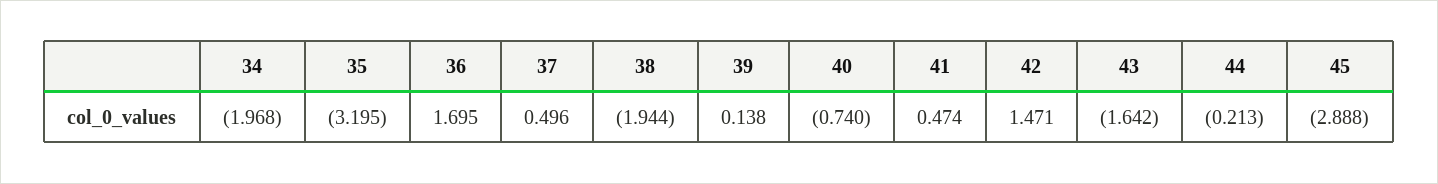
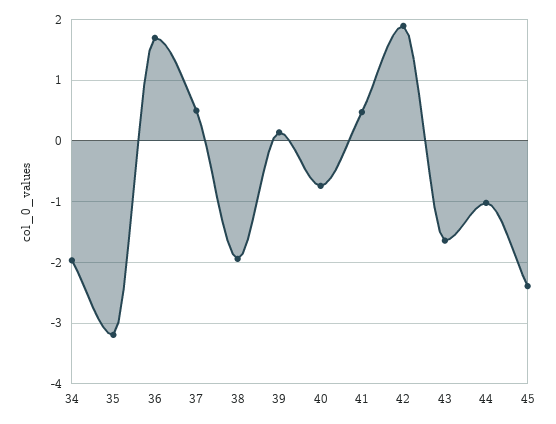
42: 1.471 -> 1.9
44: -0.213 -> -1
45: -2.888 -> -2.4

